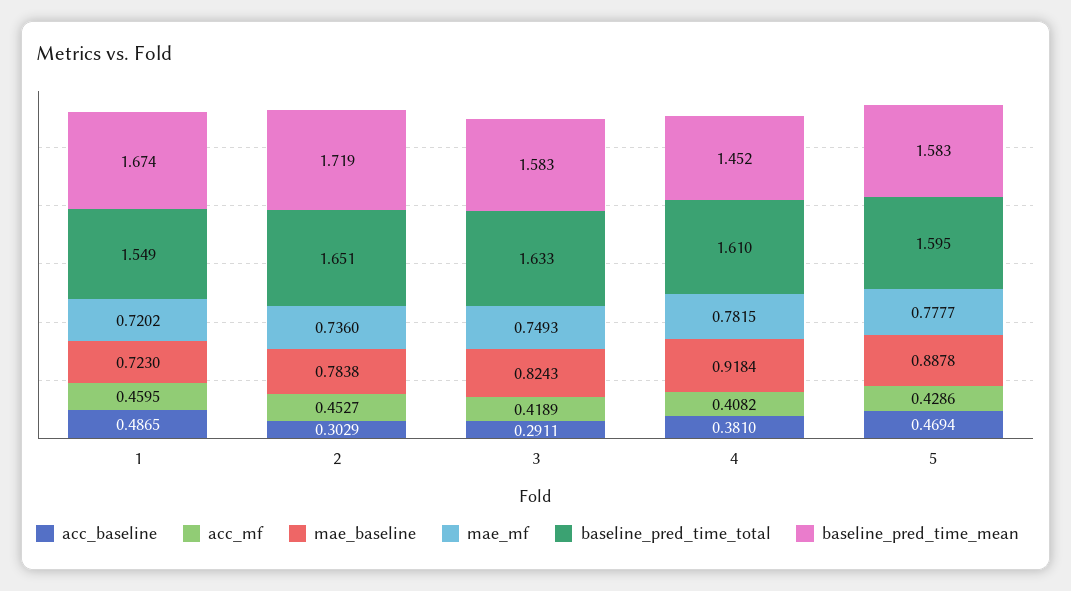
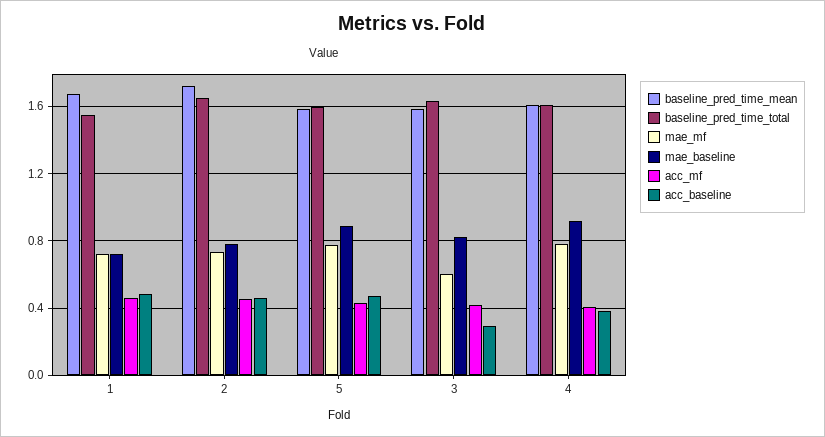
acc_baseline, 2: 0.3029 -> 0.45
mae_mf, 3: 0.7493 -> 0.6
baseline_pred_time_mean, 4: 1.452 -> 1.6

